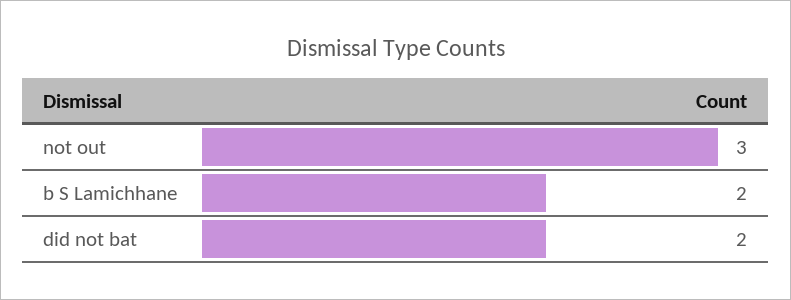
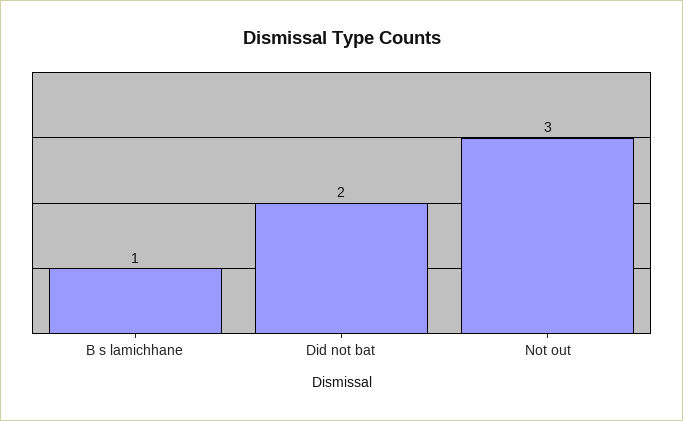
b S Lamichhane: 2 -> 1

